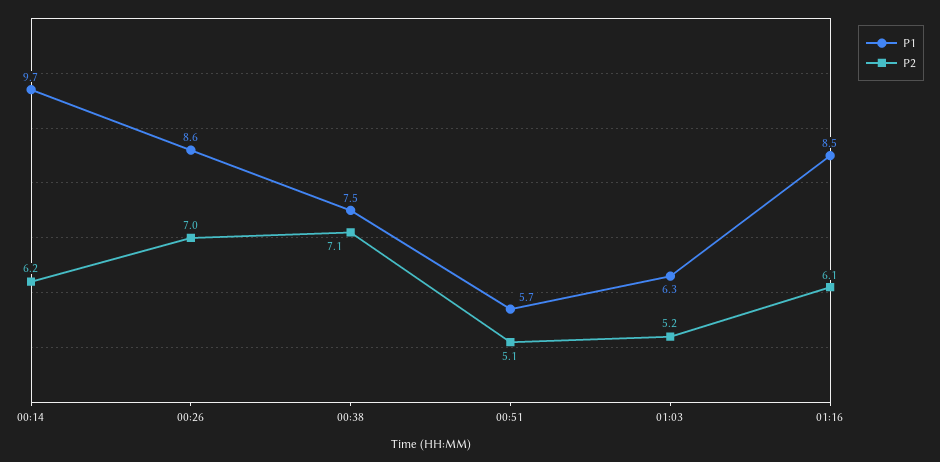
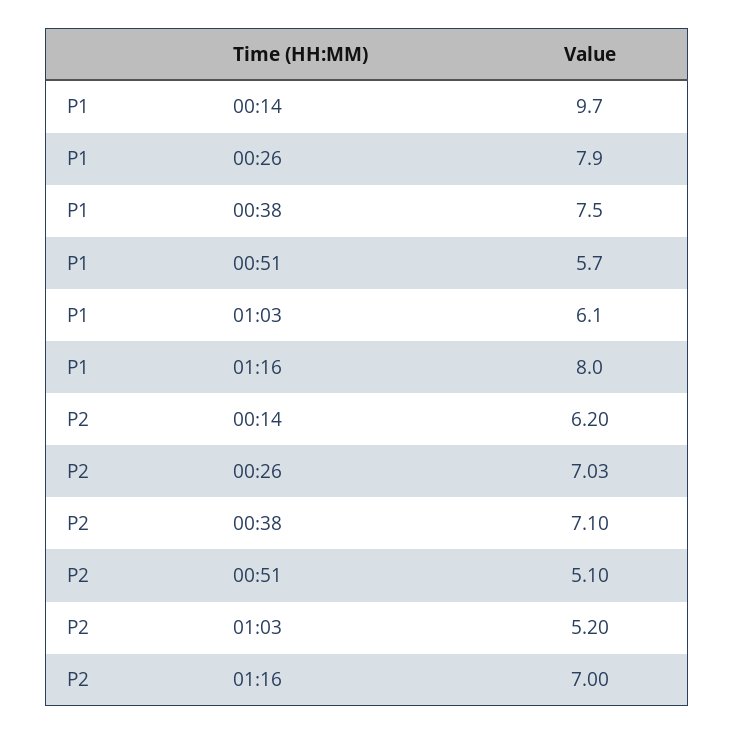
P1, 00:26: 8.6 -> 7.9
P2, 00:26: 7 -> 7.03
P1, 01:03: 6.3 -> 6.1
P1, 01:16: 8.5 -> 8
P2, 01:16: 6.1 -> 7

